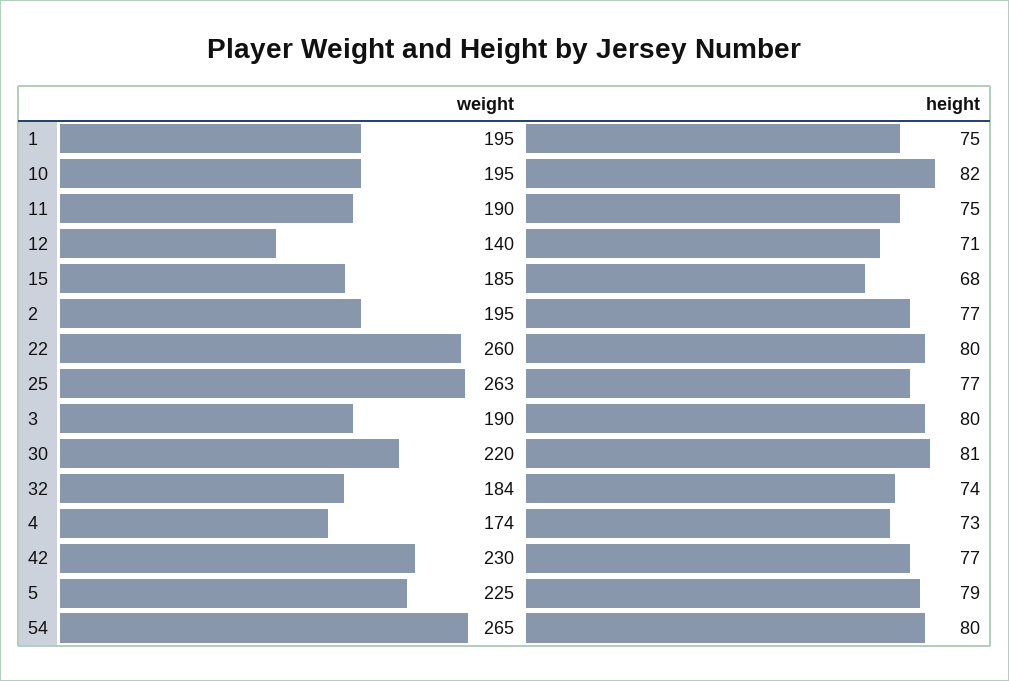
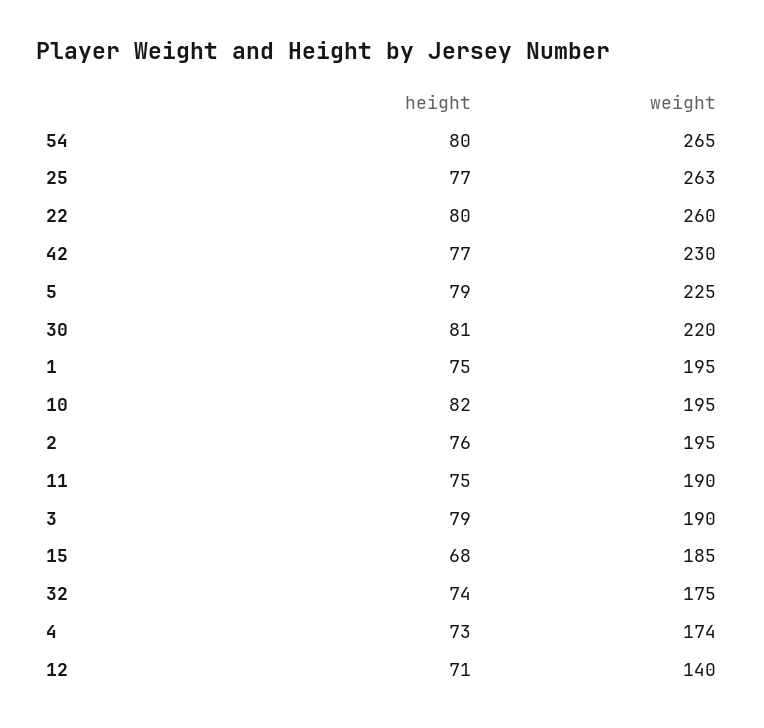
height, 2: 77 -> 76
height, 3: 80 -> 79
weight, 32: 184 -> 175

